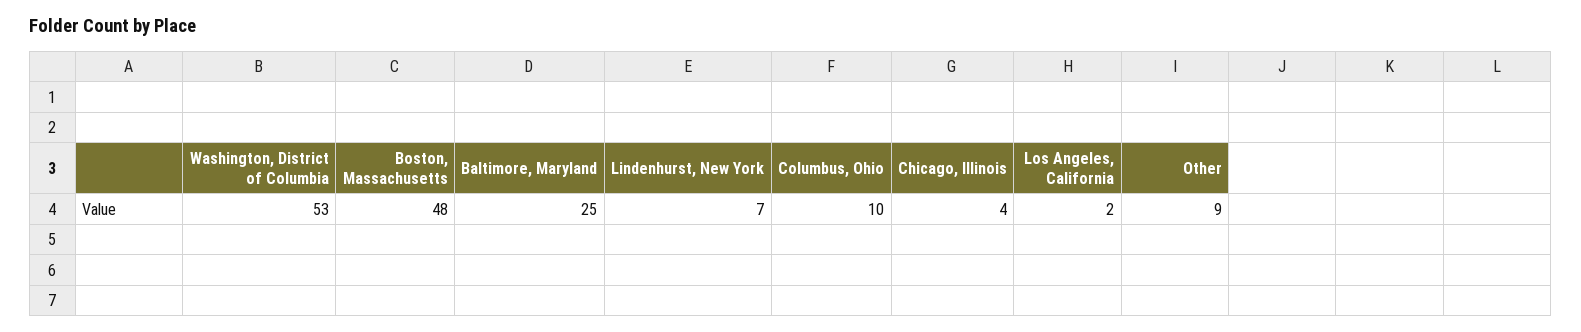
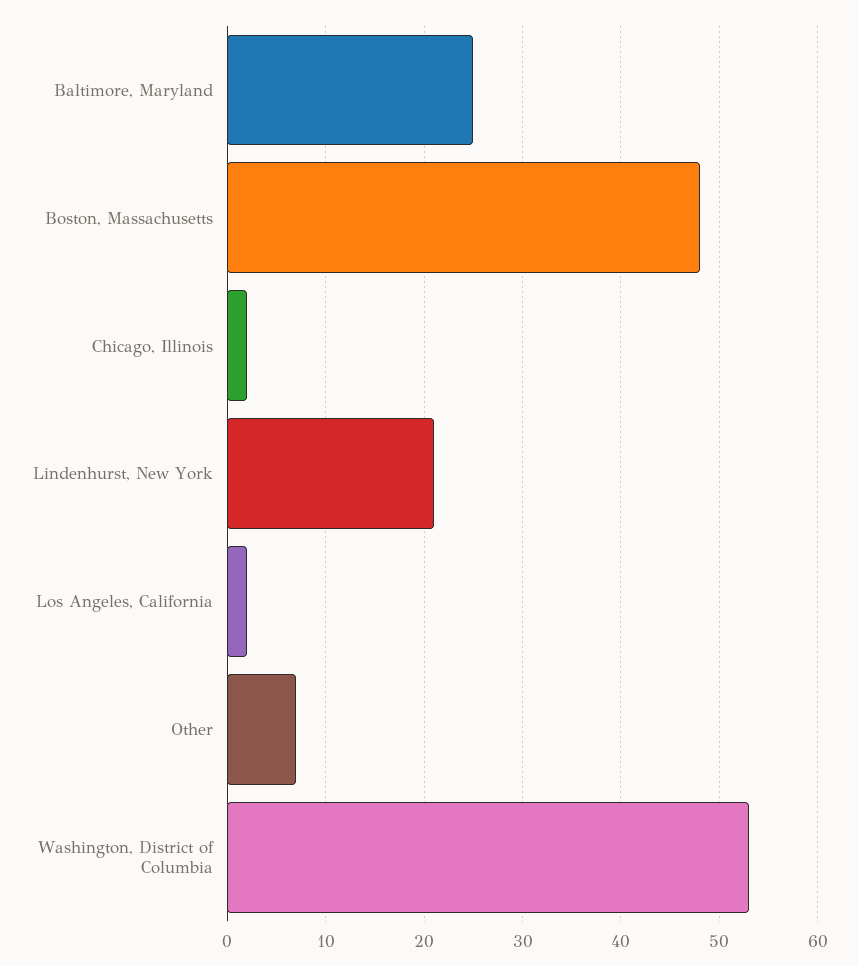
Lindenhurst, New York: 7 -> 21
Columbus, Ohio: 10 -> none
Chicago, Illinois: 4 -> 2
Other: 9 -> 7

